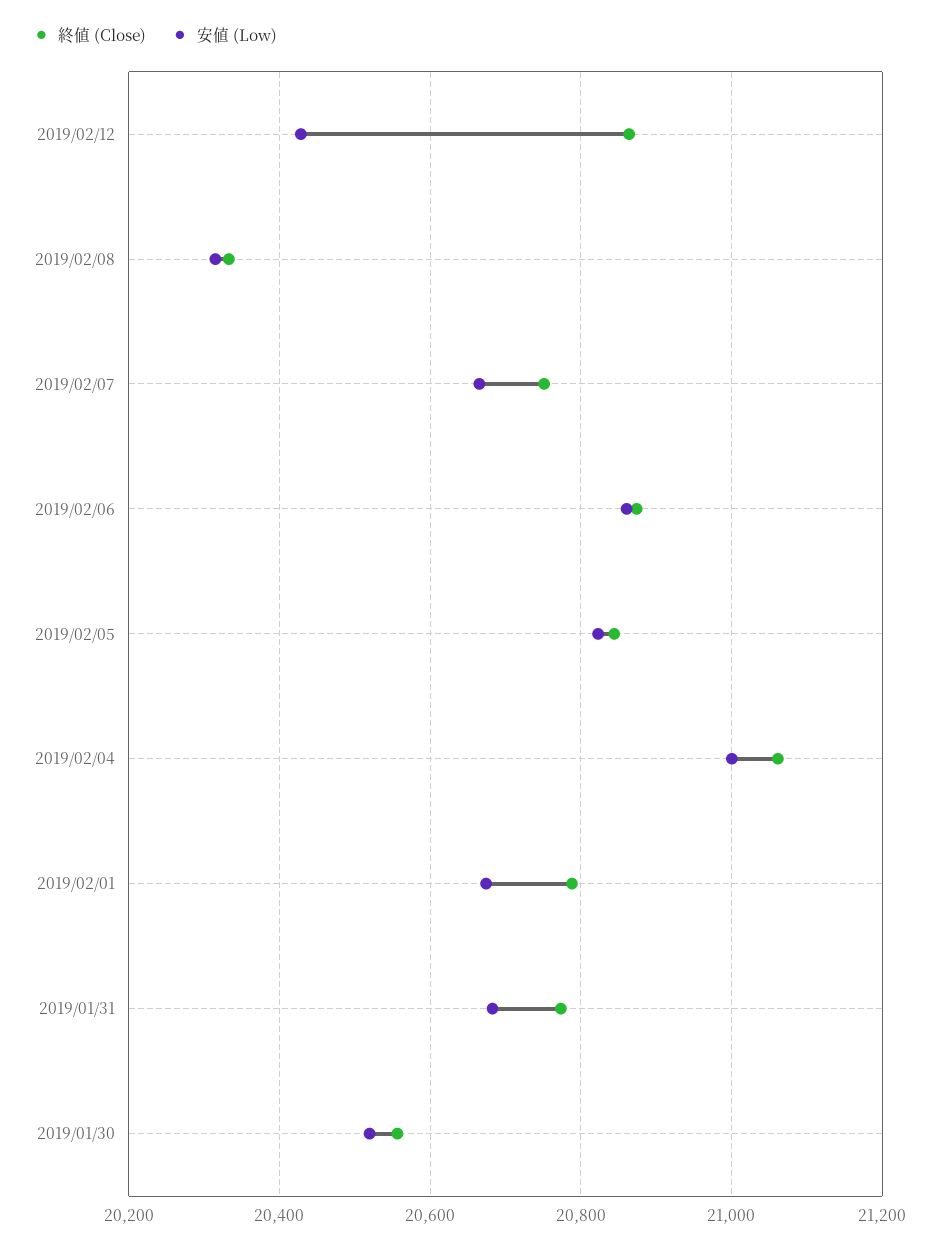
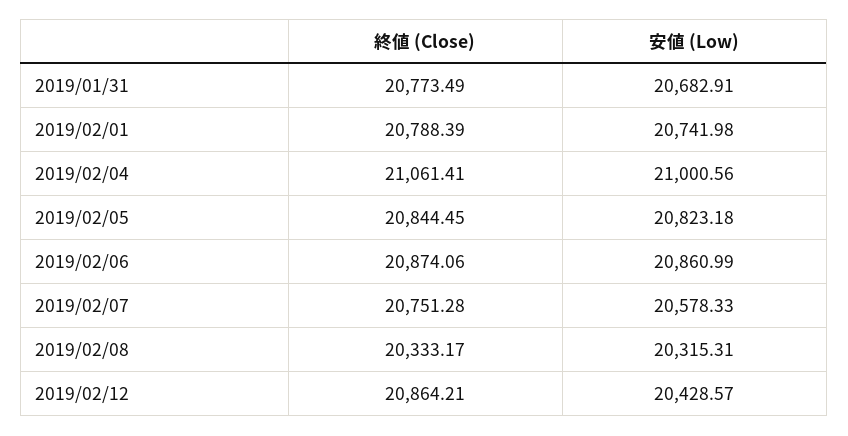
安値 (Low), 2019/02/07: 20660 -> 20578.33
安値 (Low), 2019/02/01: 20680 -> 20741.98
終値 (Close), 2019/01/30: 20560 -> none
安値 (Low), 2019/01/30: 20520 -> none

